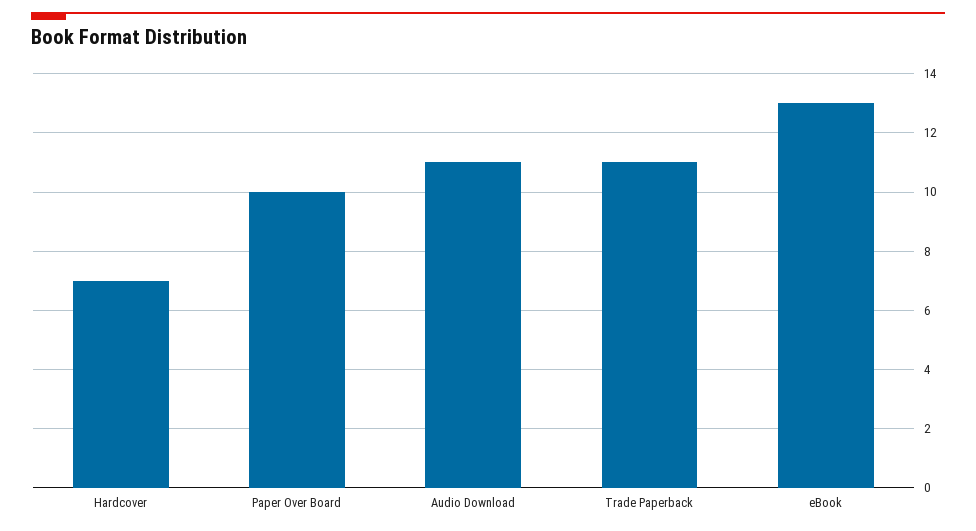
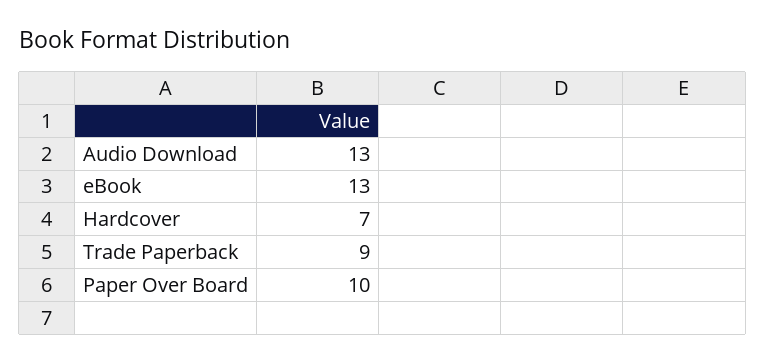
Audio Download: 11 -> 13
Trade Paperback: 11 -> 9

